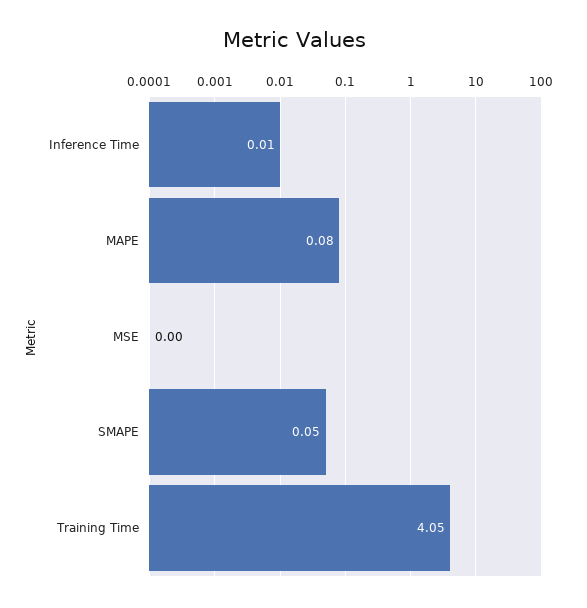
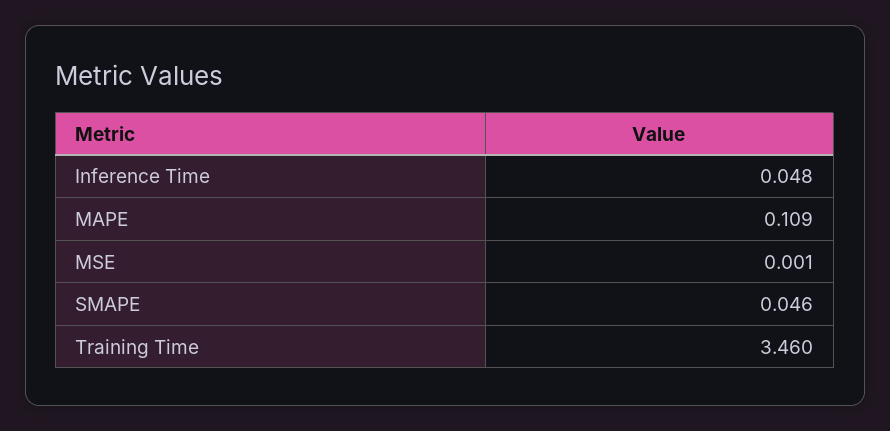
Inference Time: 0.01 -> 0.048
MAPE: 0.08 -> 0.109
Training Time: 4.05 -> 3.46

